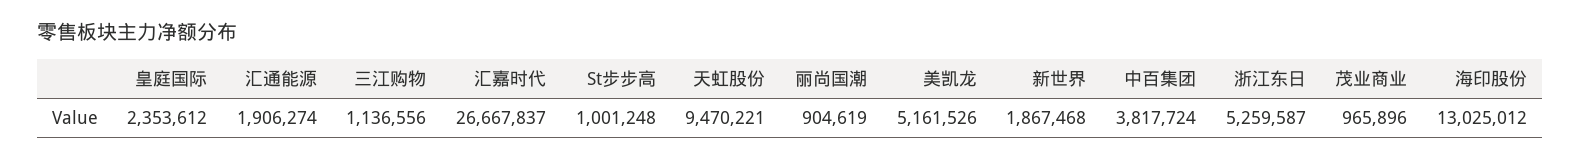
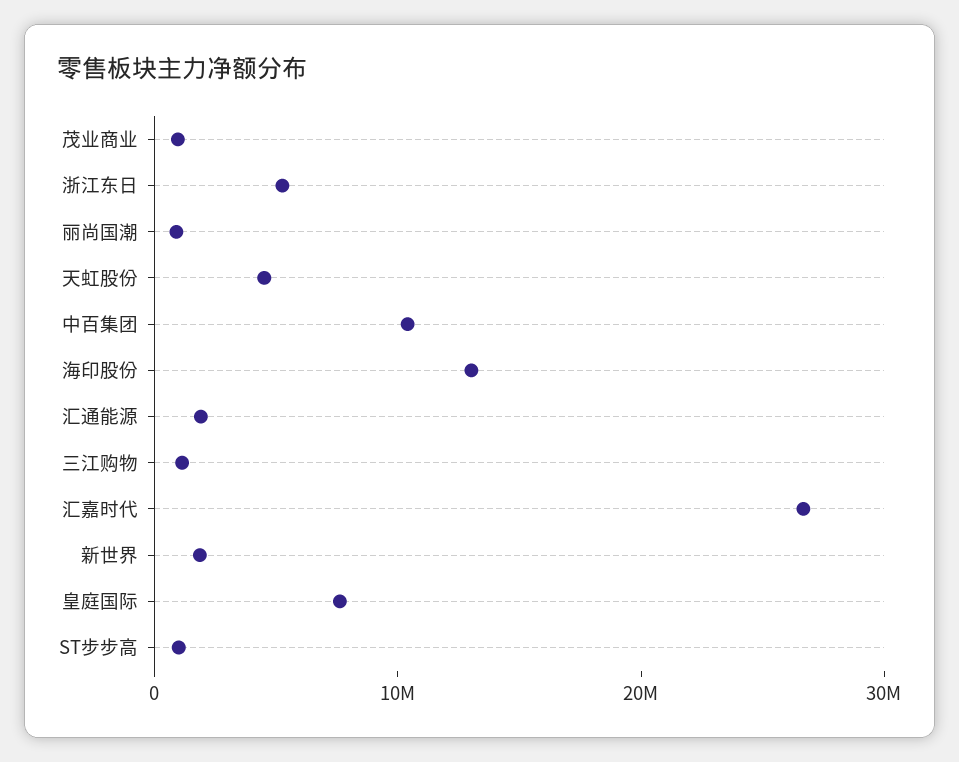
皇庭国际: 2353612 -> 8000000
天虹股份: 9470221 -> 4000000
美凯龙: 5161526 -> none
中百集团: 3817724 -> 10000000

